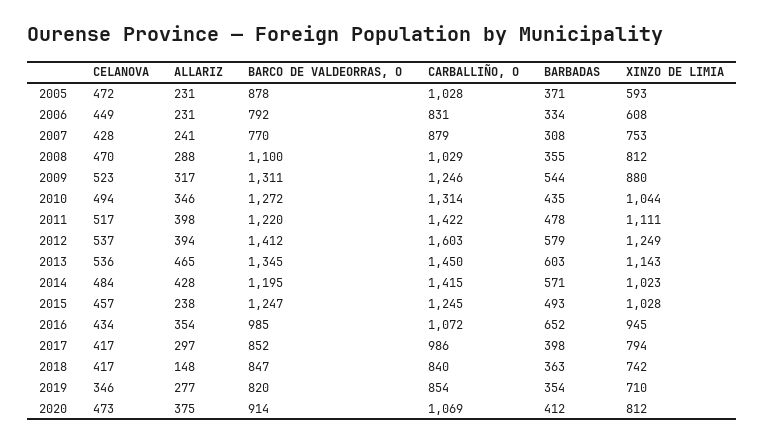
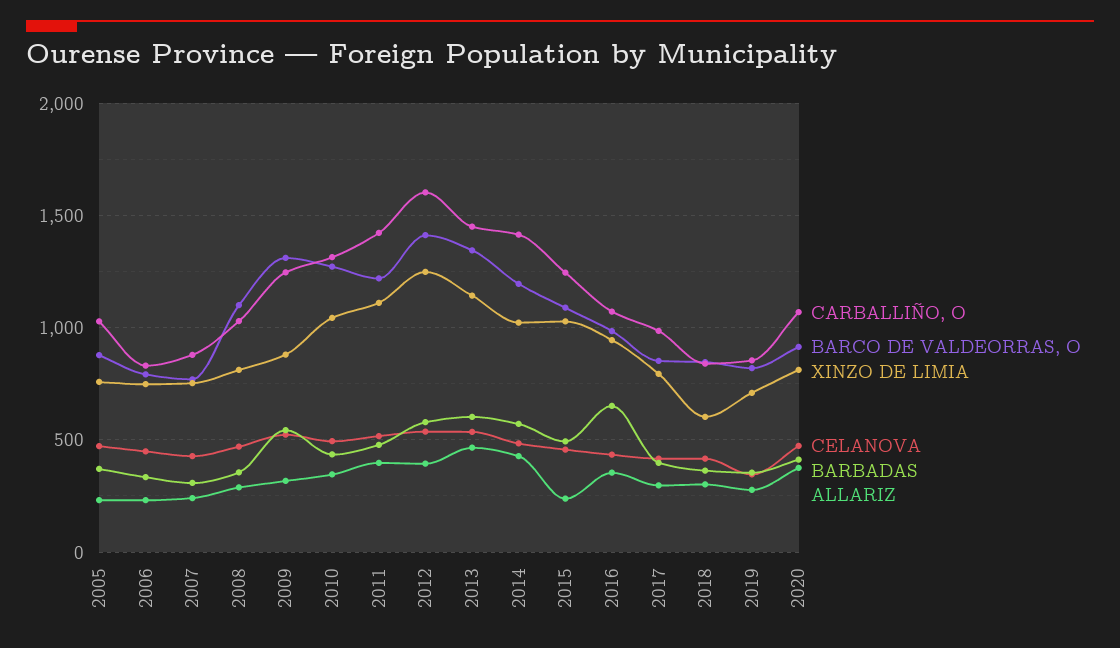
XINZO DE LIMIA, 2005: 593 -> 750
XINZO DE LIMIA, 2006: 608 -> 750
BARCO DE VALDEORRAS, O, 2015: 1247 -> 1100
ALLARIZ, 2018: 148 -> 300
XINZO DE LIMIA, 2018: 742 -> 600

